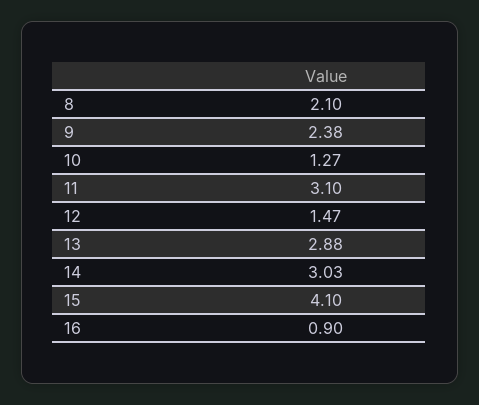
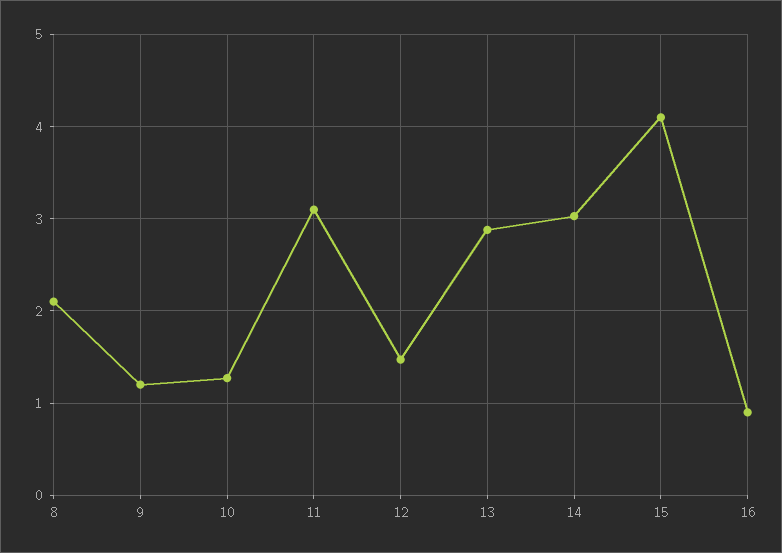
9: 2.38 -> 1.2

